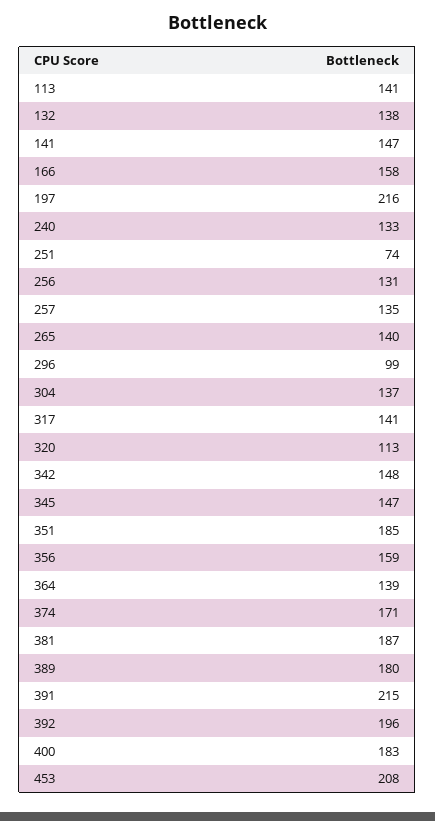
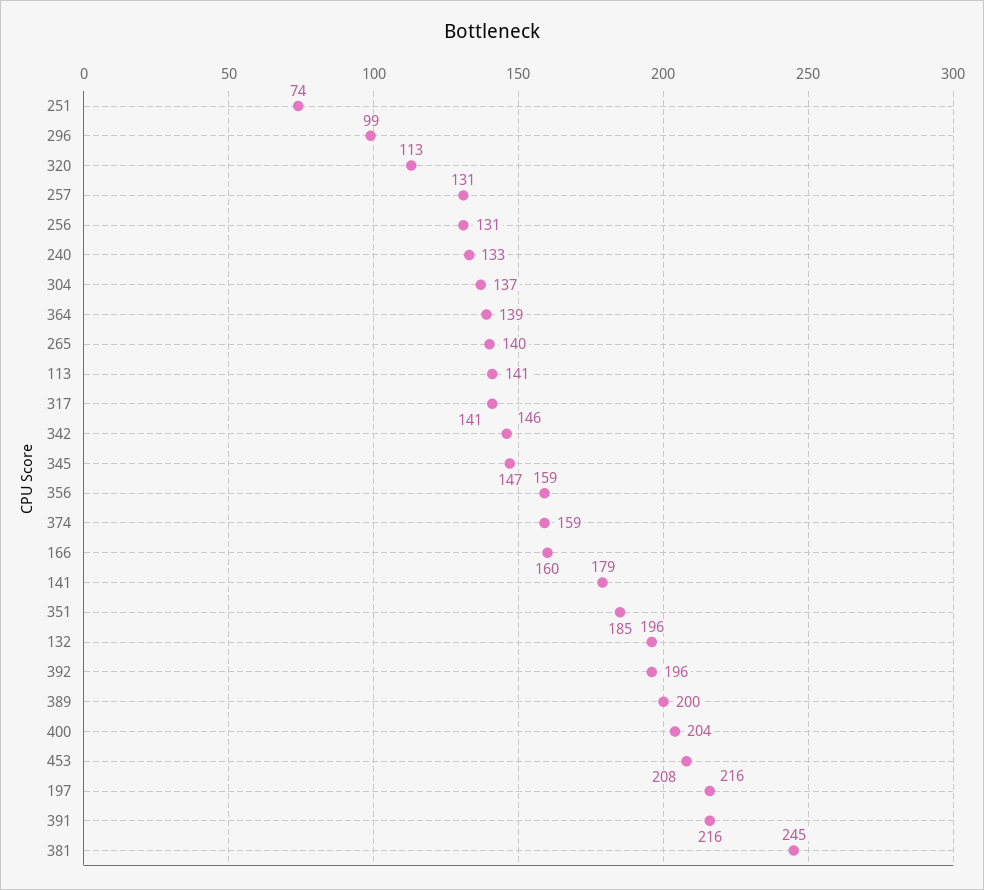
132: 138 -> 196
141: 147 -> 179
166: 158 -> 160
257: 135 -> 131
342: 148 -> 146
374: 171 -> 159
381: 187 -> 245
389: 180 -> 200
391: 215 -> 216
400: 183 -> 204

